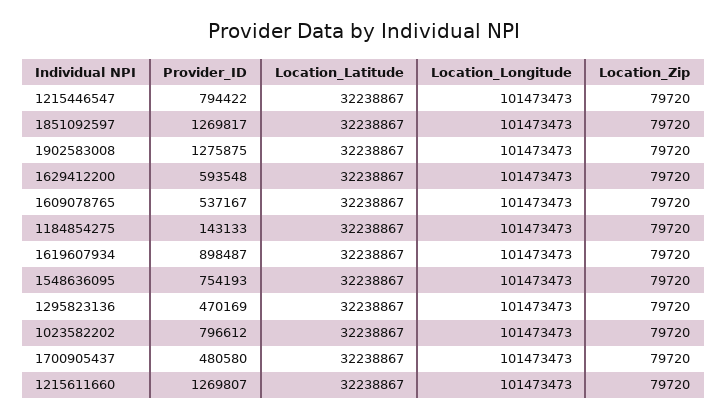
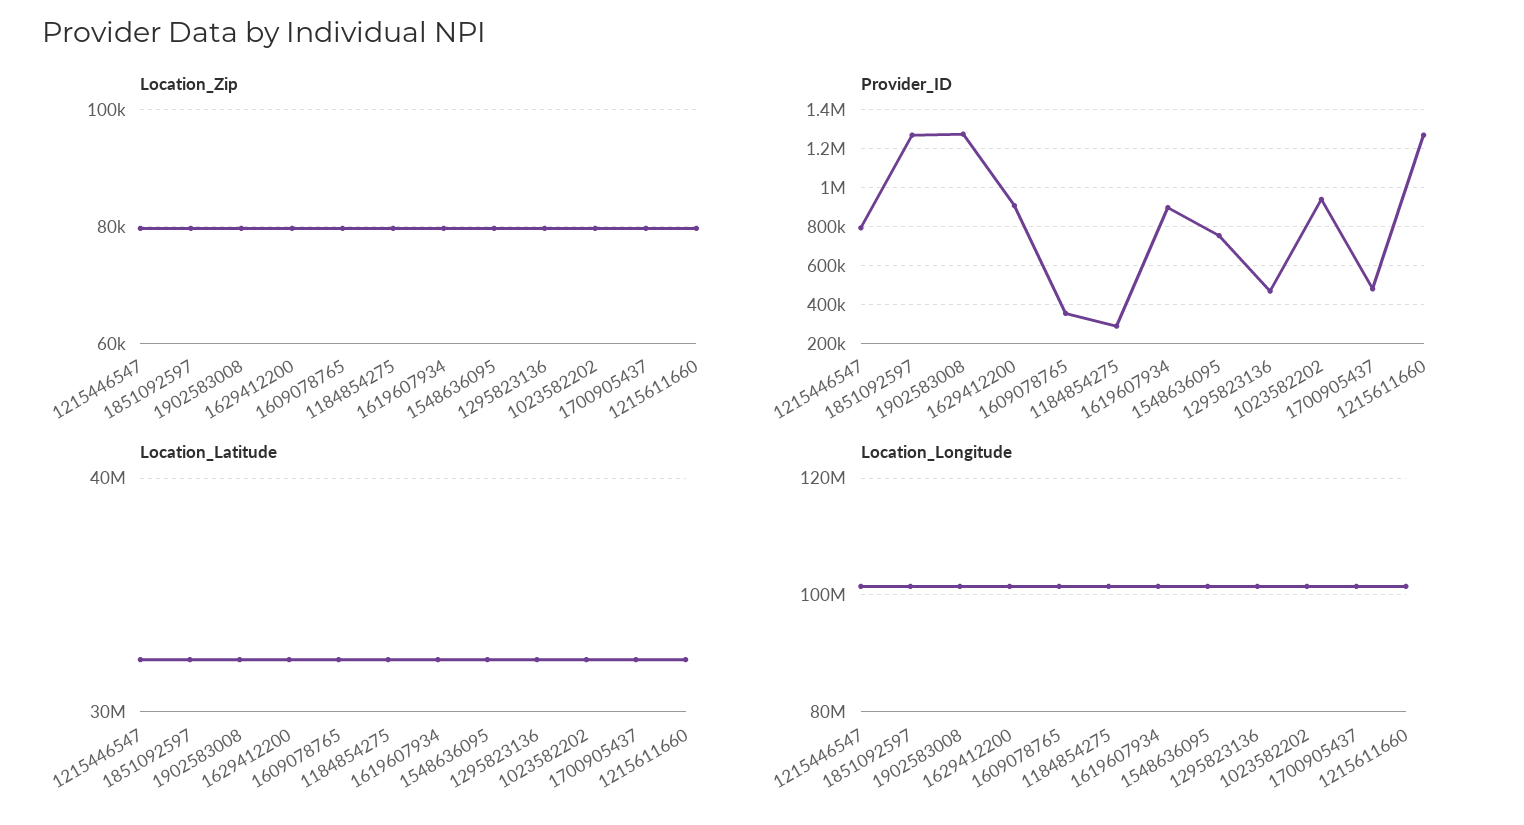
Provider_ID, 1629412200: 593548 -> 900000
Provider_ID, 1609078765: 537167 -> 350000
Provider_ID, 1184854275: 143133 -> 300000
Provider_ID, 1023582202: 796612 -> 950000

